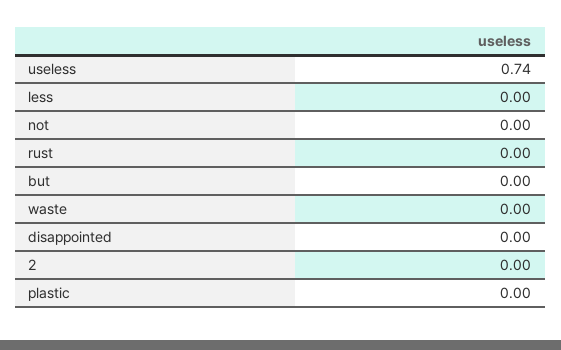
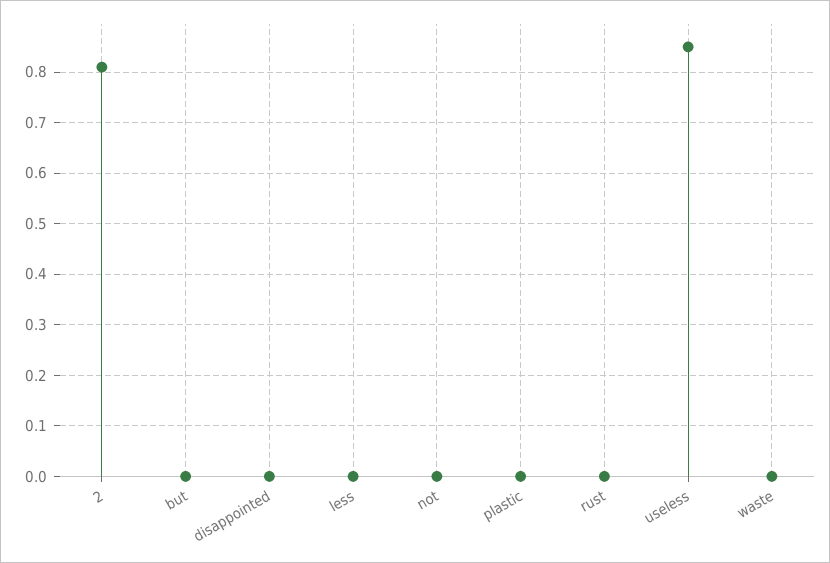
useless: 0.74 -> 0.85
2: 0 -> 0.8

